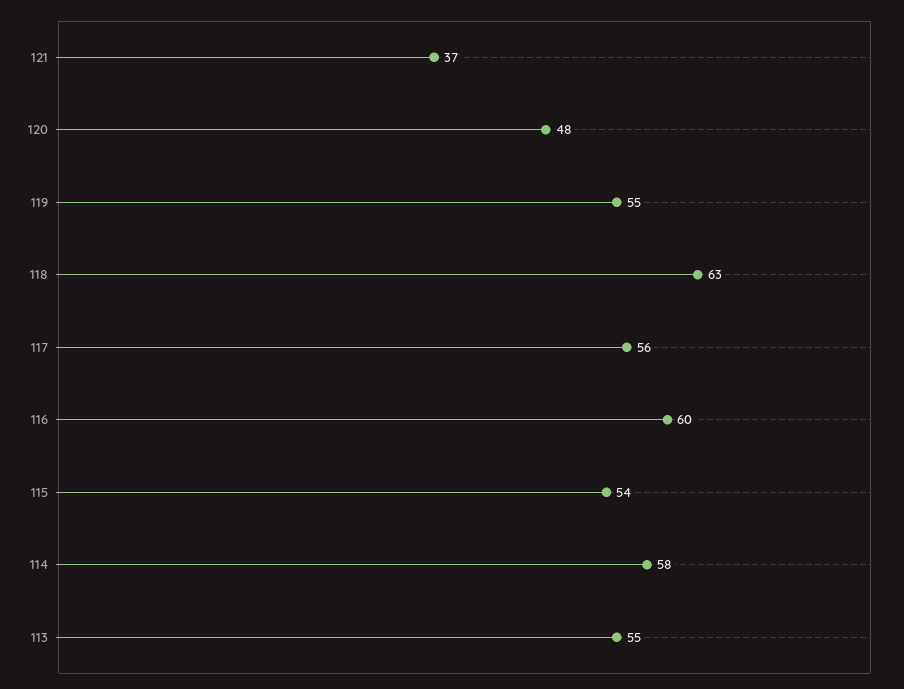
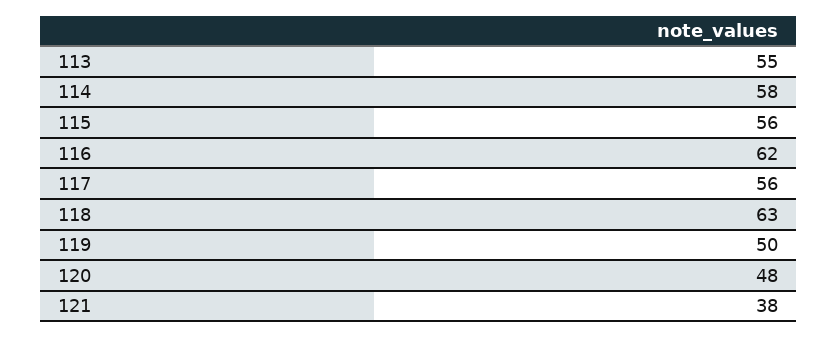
121: 37 -> 38
119: 55 -> 50
116: 60 -> 62
115: 54 -> 56

